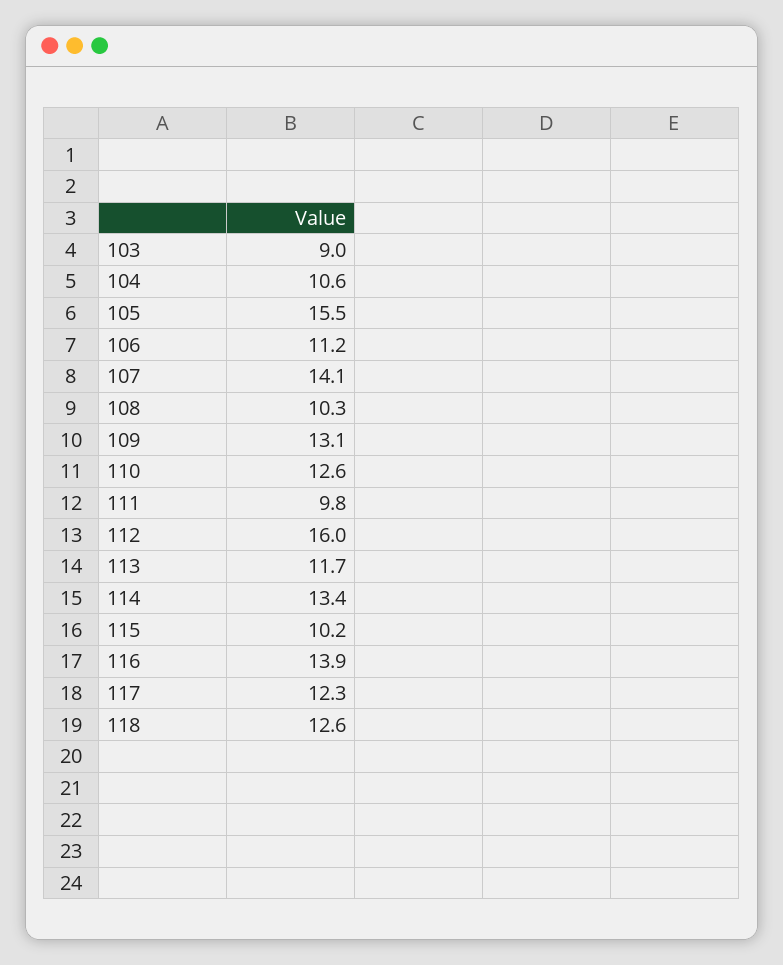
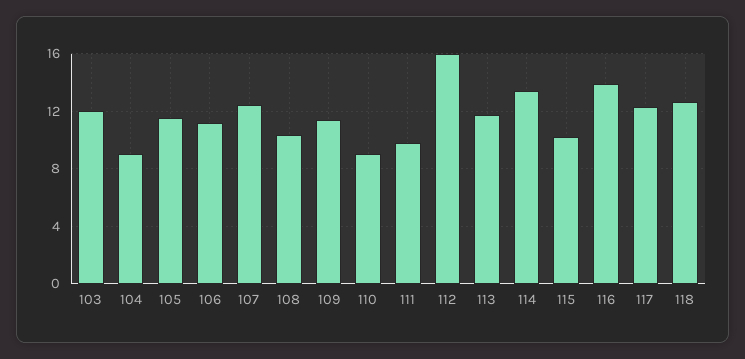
103: 9 -> 12
104: 10.6 -> 9
105: 15.5 -> 11.5
107: 14.1 -> 12.5
109: 13.1 -> 11.5
110: 12.6 -> 9

